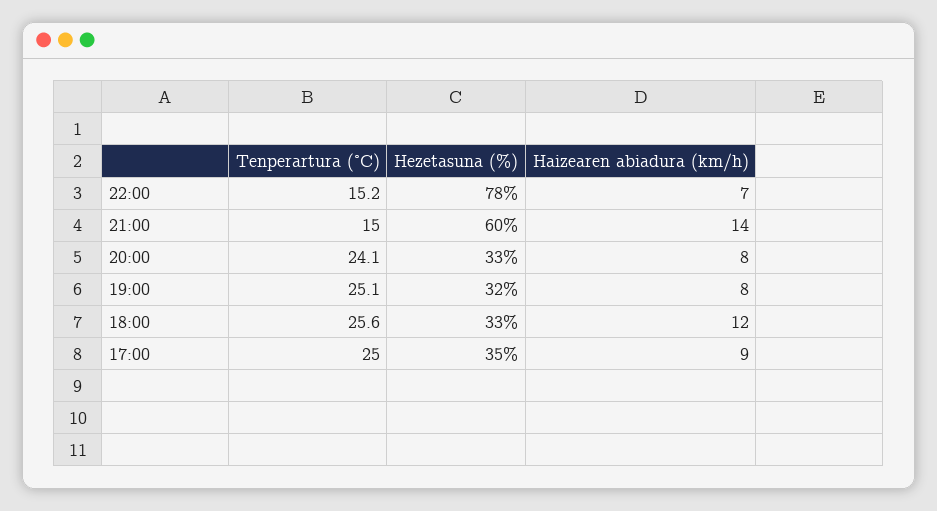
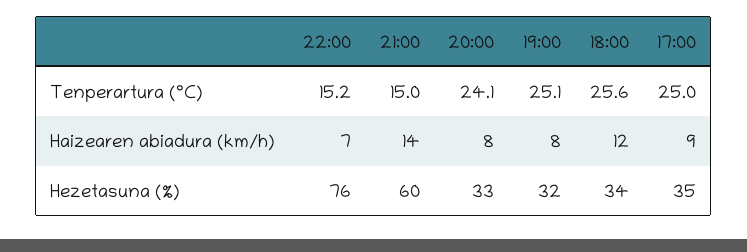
Hezetasuna (%), 22:00: 78 -> 76
Hezetasuna (%), 18:00: 33 -> 34

